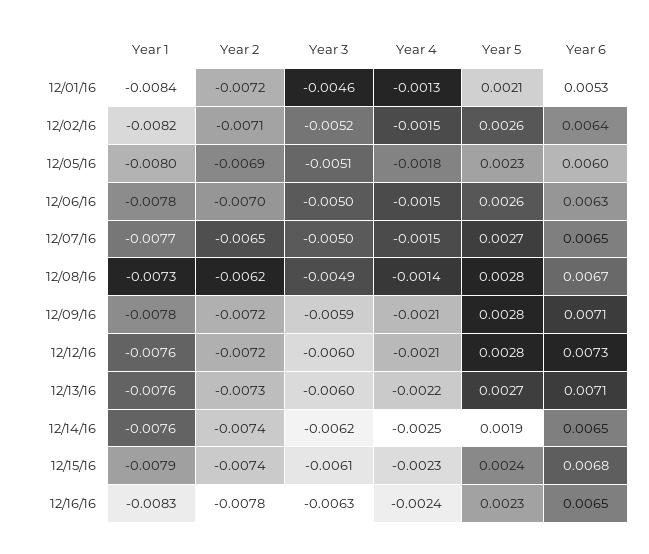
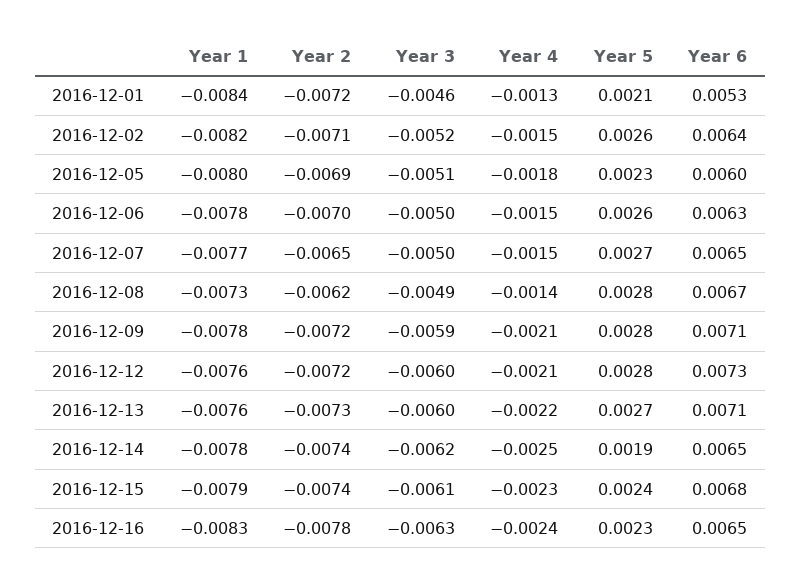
Year 1, 12/14/16: -0.0076 -> -0.0078

